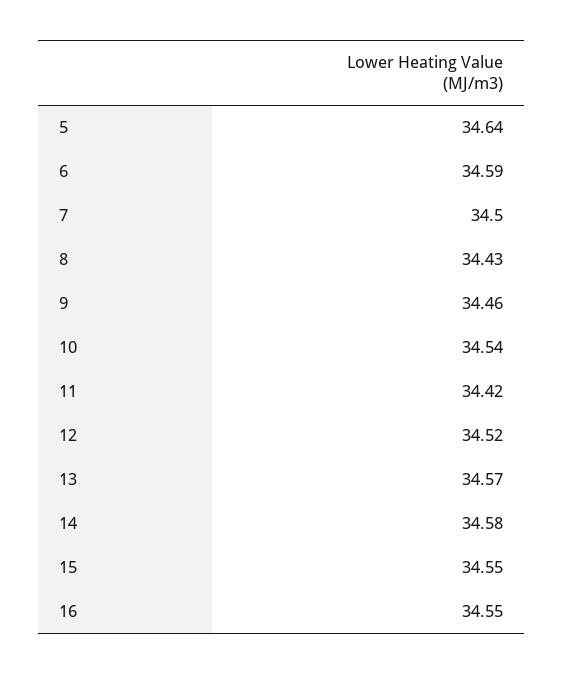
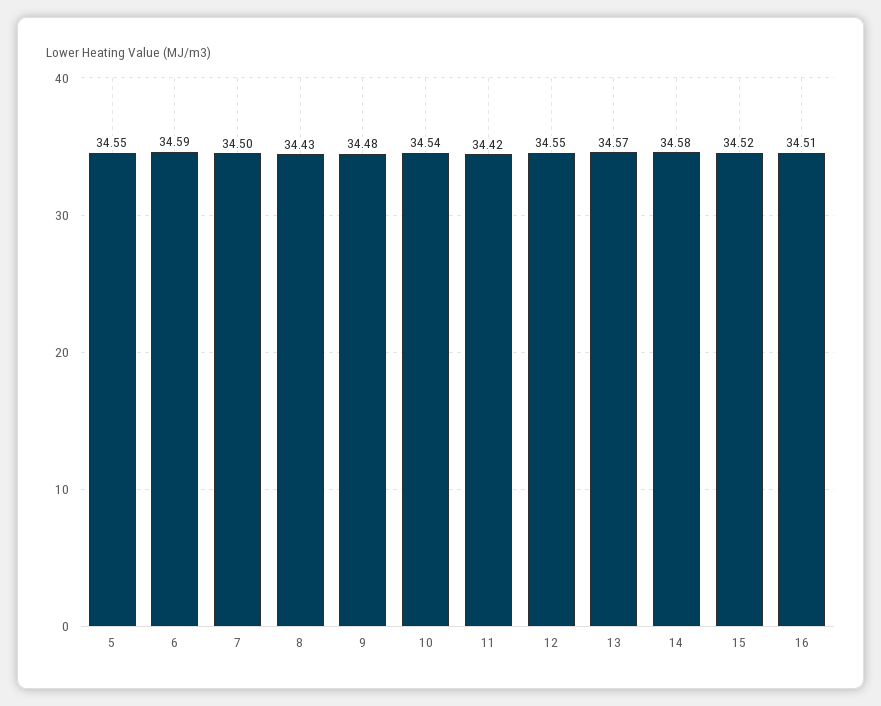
5: 34.64 -> 34.55
9: 34.46 -> 34.48
12: 34.52 -> 34.55
15: 34.55 -> 34.52
16: 34.55 -> 34.51

